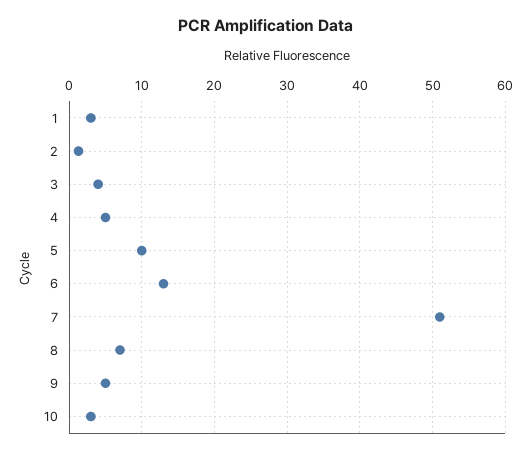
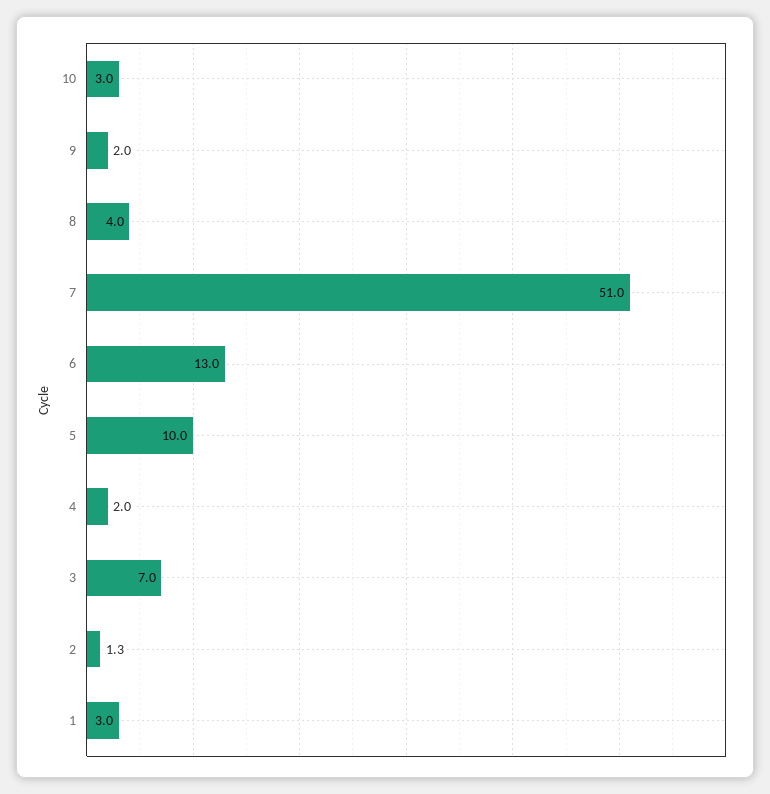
3: 4 -> 7
4: 5 -> 2
8: 7 -> 4
9: 5 -> 2

